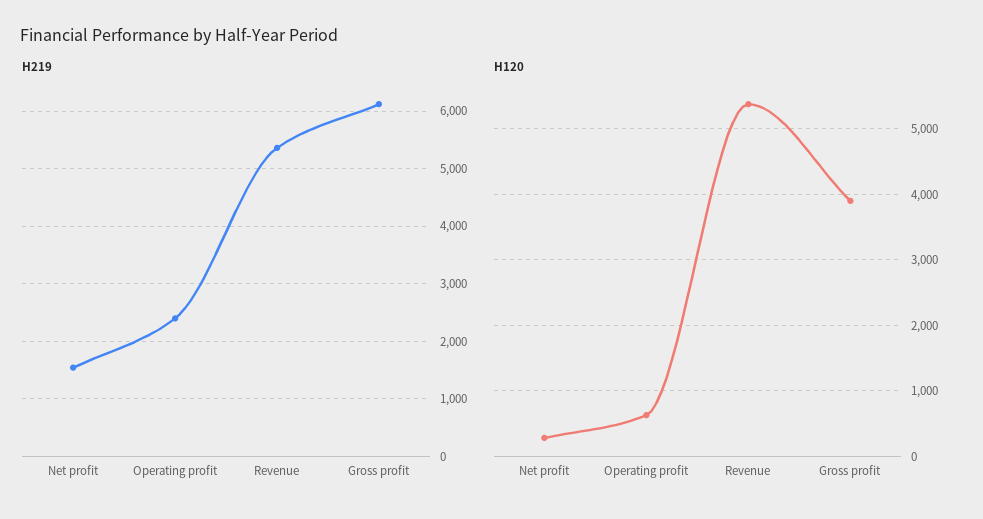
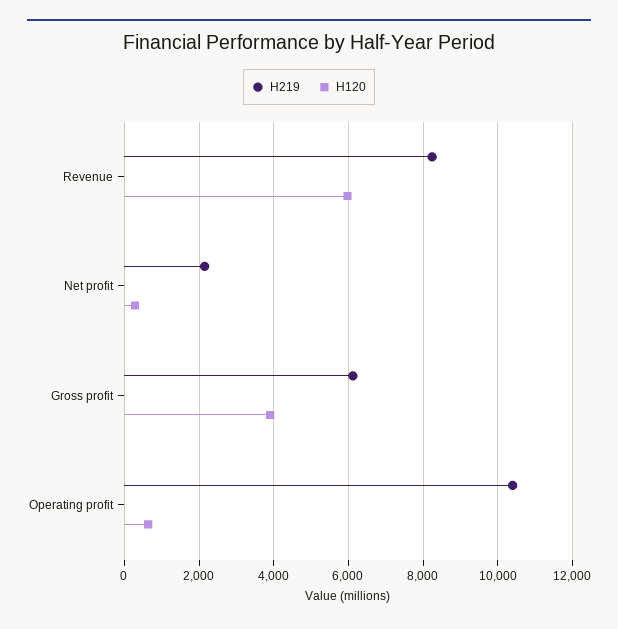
H219, Net profit: 1600 -> 2200
H219, Operating profit: 2400 -> 10400
H219, Revenue: 5400 -> 8200
H120, Revenue: 5400 -> 6000

